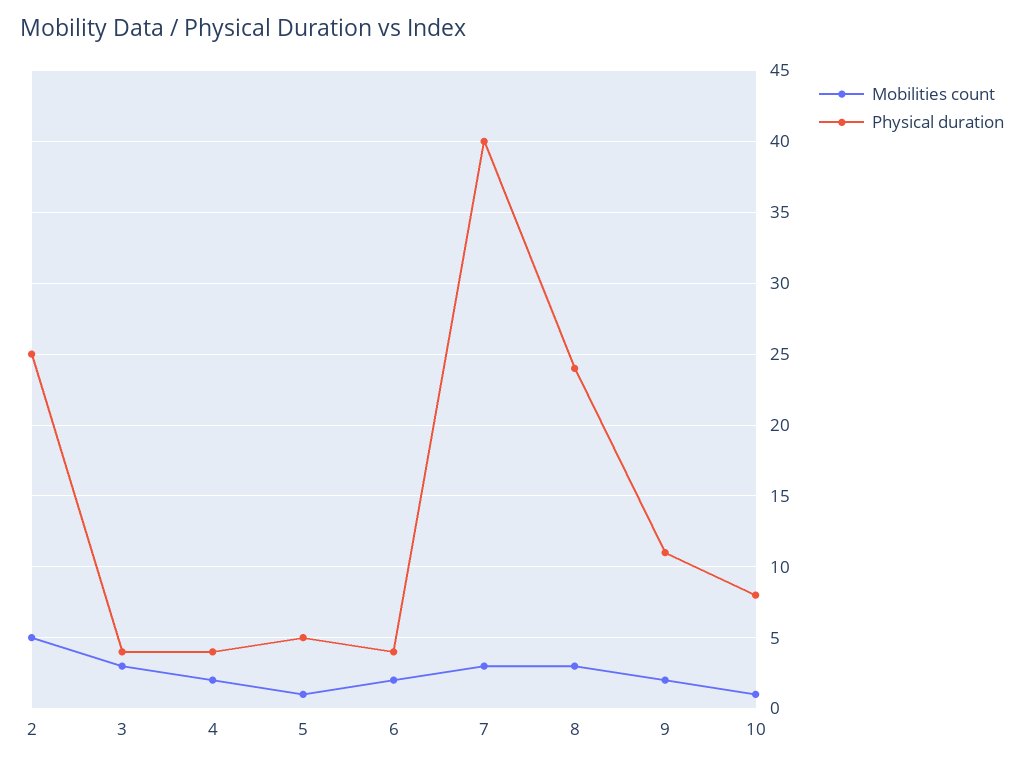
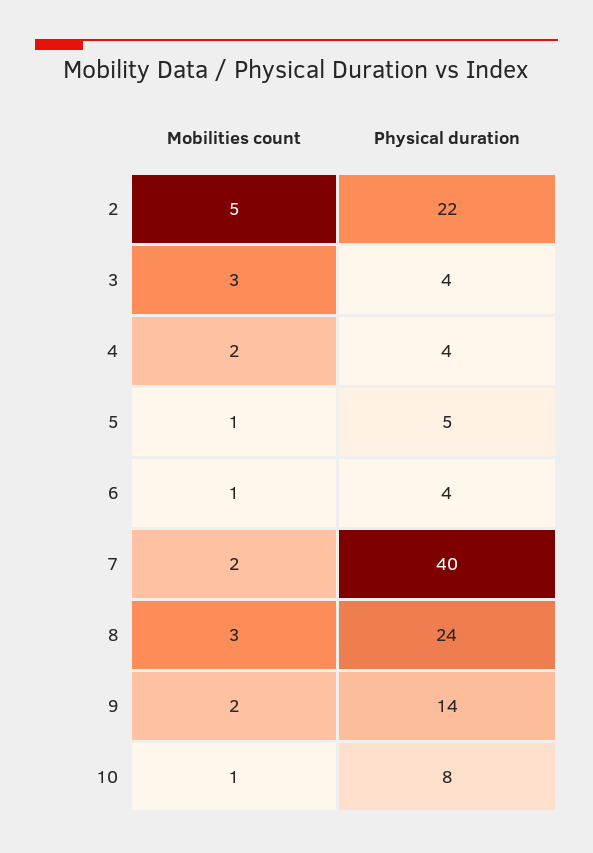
Physical duration, 2: 25 -> 22
Mobilities count, 6: 2 -> 1
Mobilities count, 7: 3 -> 2
Physical duration, 9: 11 -> 14

